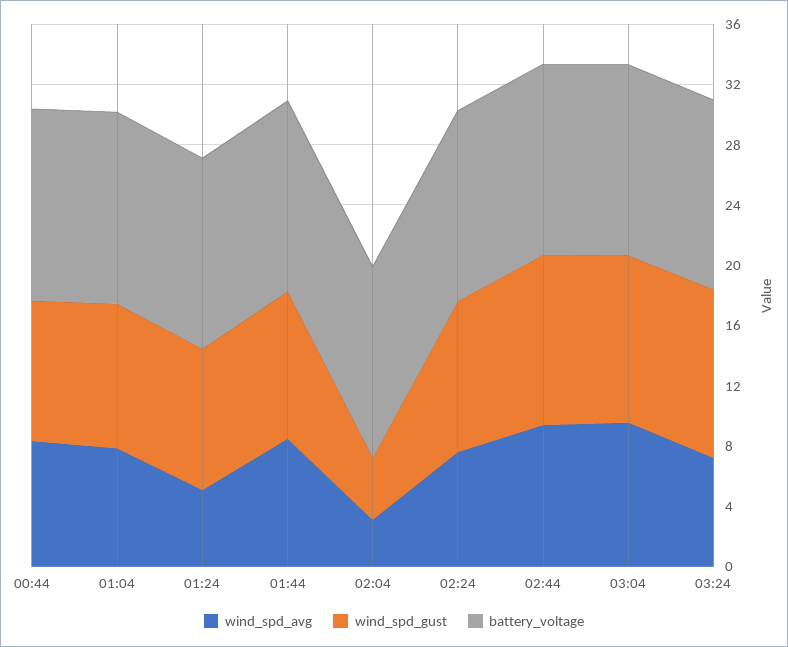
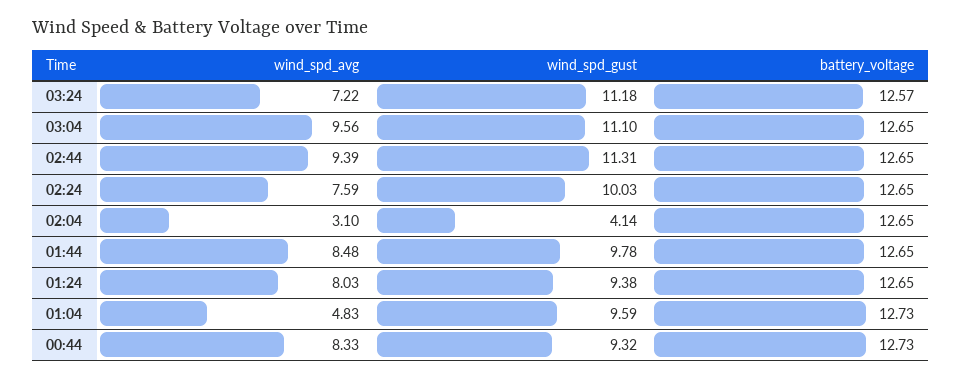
wind_spd_avg, 01:04: 8 -> 4.83
wind_spd_avg, 01:24: 5 -> 8.03

